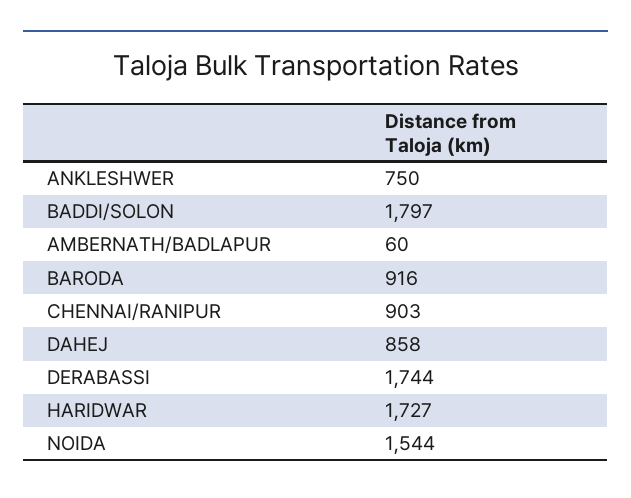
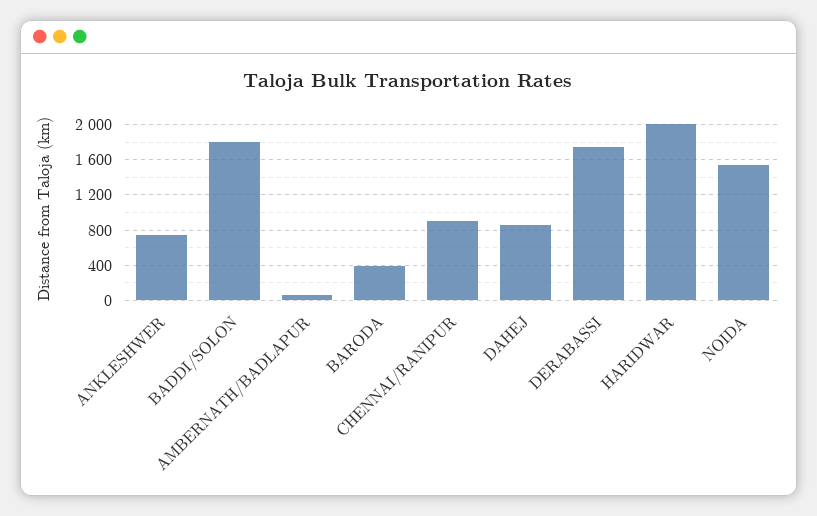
BARODA: 916 -> 400
HARIDWAR: 1727 -> 2000

